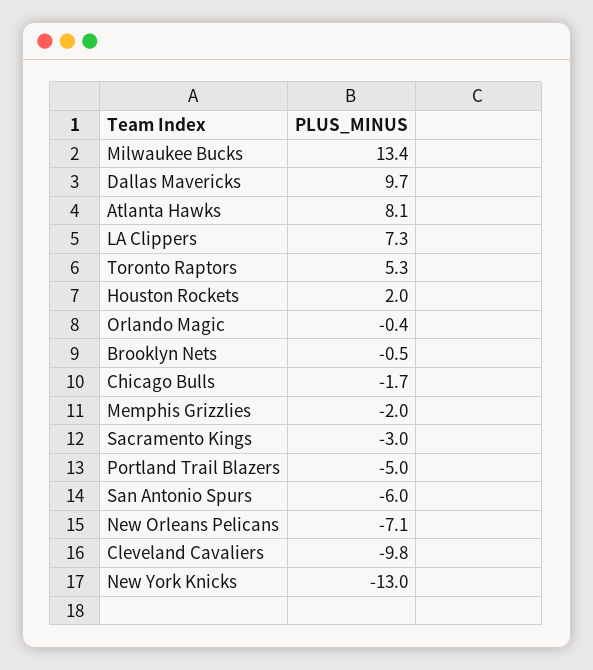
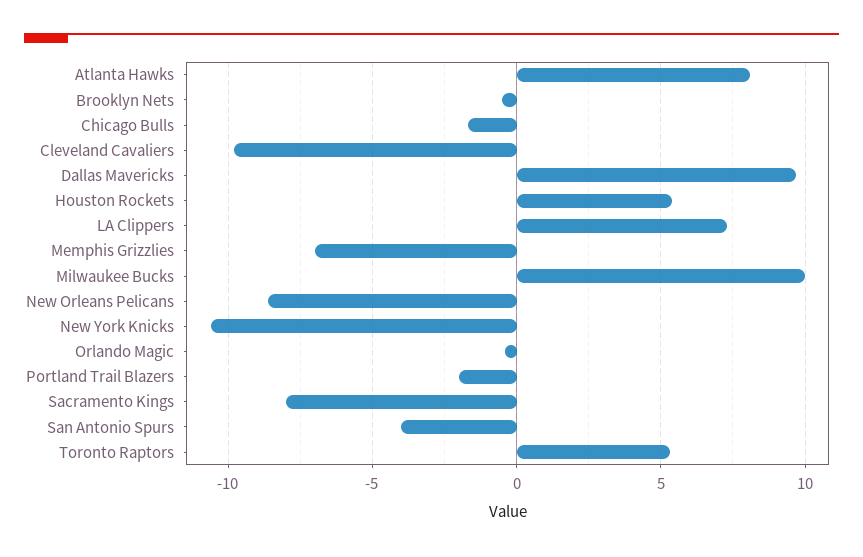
Milwaukee Bucks: 13.4 -> 10
Houston Rockets: 2 -> 5.5
Memphis Grizzlies: -2 -> -7
Sacramento Kings: -3 -> -8
Portland Trail Blazers: -5 -> -2
San Antonio Spurs: -6 -> -4
New Orleans Pelicans: -7.1 -> -8.5
New York Knicks: -13 -> -10.5

